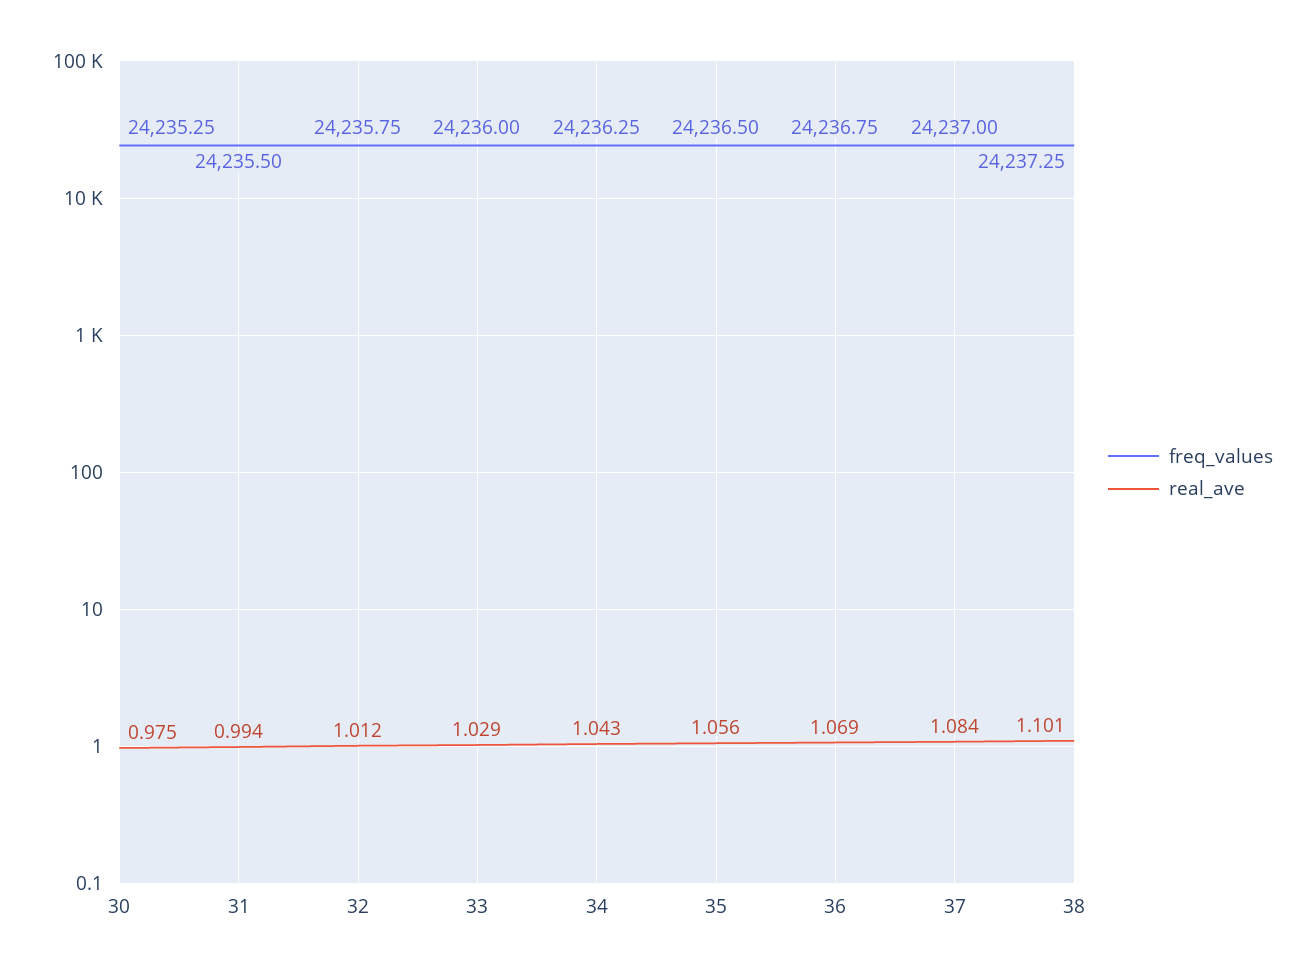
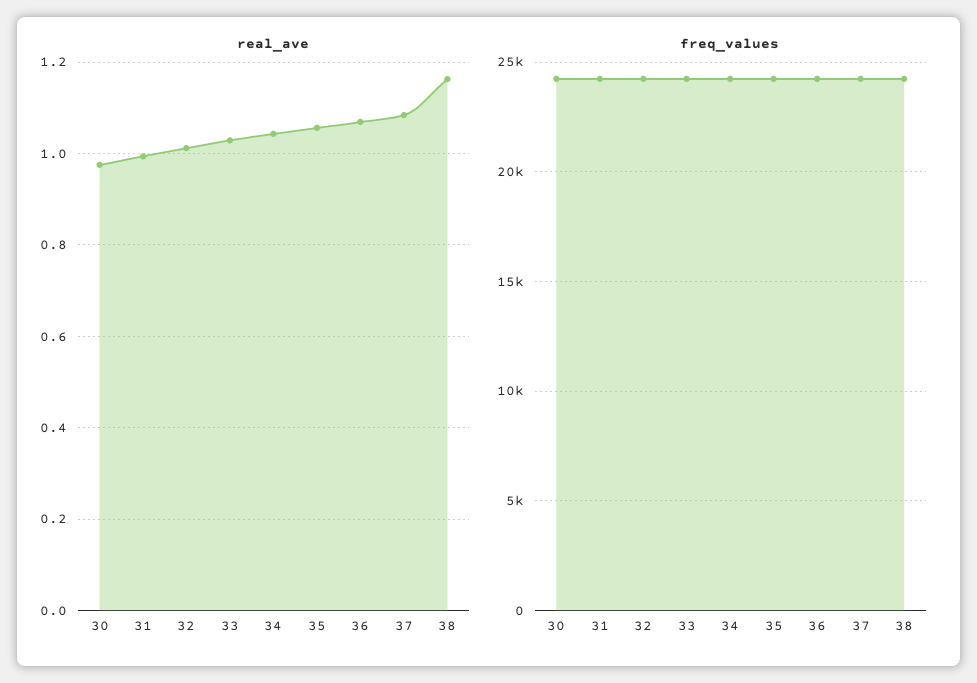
real_ave, 38: 1.101 -> 1.16

